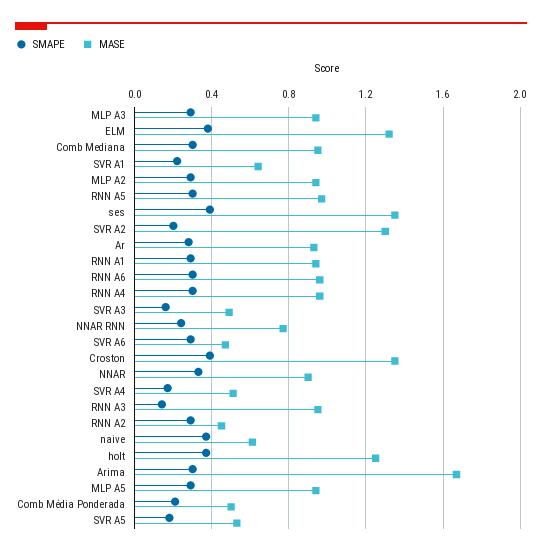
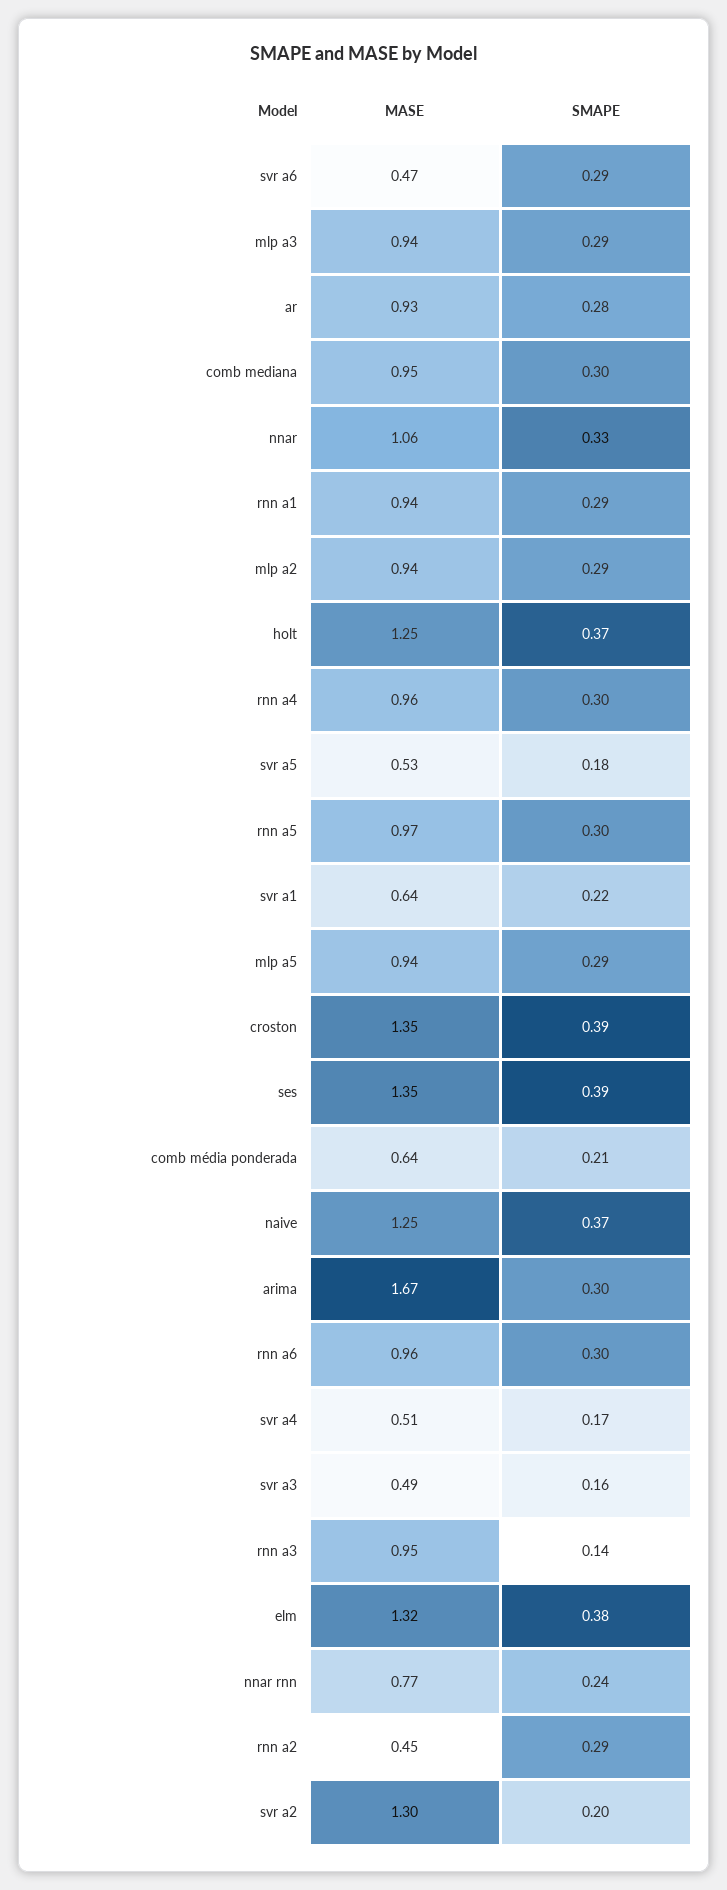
MASE, NNAR: 0.9 -> 1.06
MASE, naive: 0.6 -> 1.25
MASE, Comb Média Ponderada: 0.5 -> 0.64

